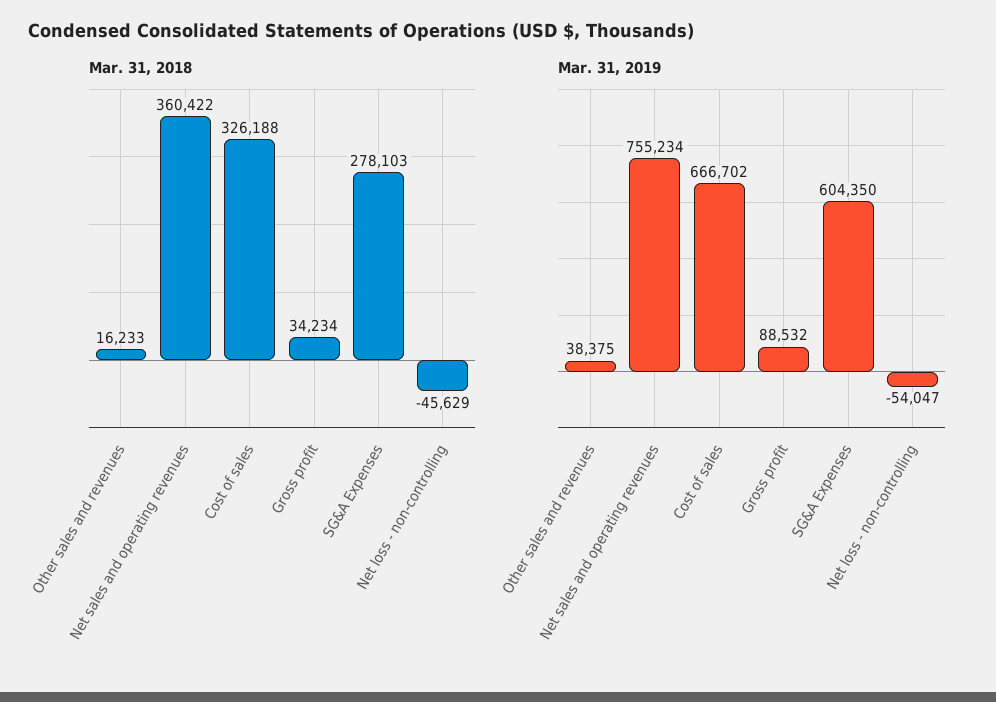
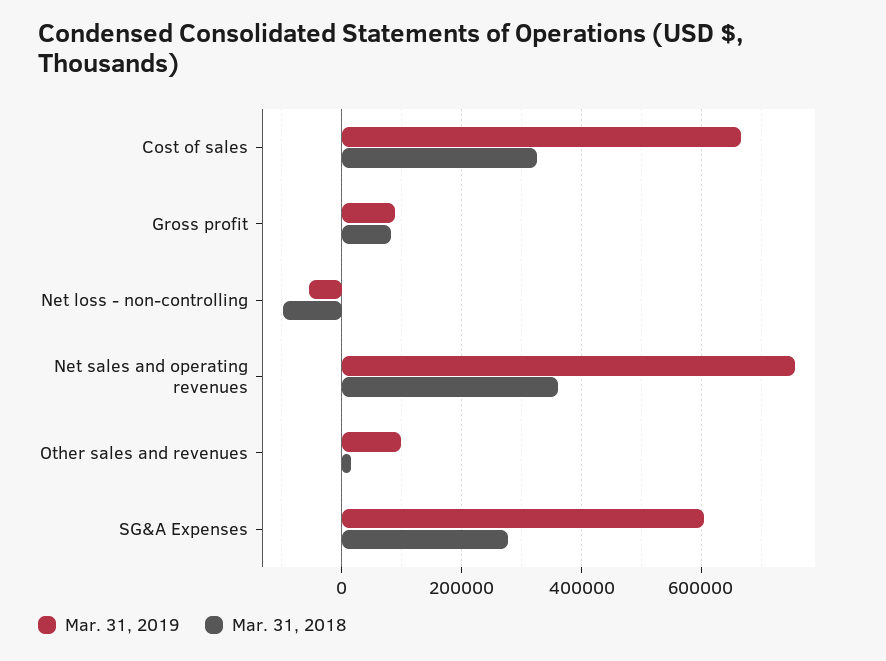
Mar. 31, 2018, Gross profit: 34234 -> 80000
Mar. 31, 2018, Net loss - non-controlling: -45629 -> -100000
Mar. 31, 2019, Other sales and revenues: 38375 -> 100000

